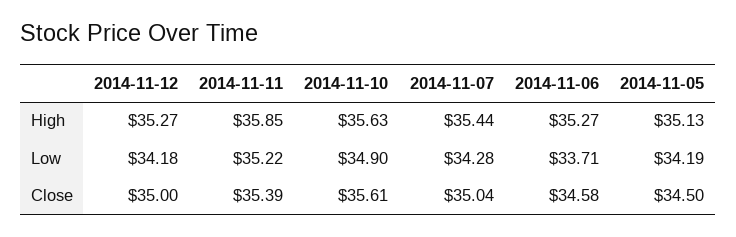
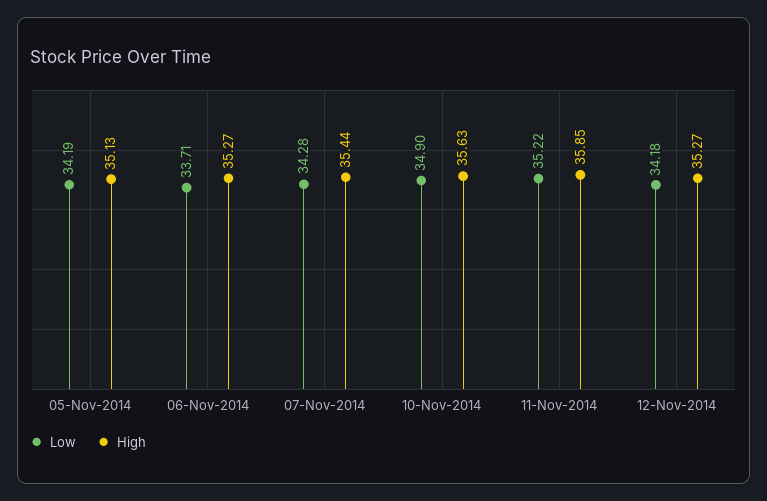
Close, 2014-11-12: 35 -> none
Close, 2014-11-11: 35.39 -> none
Close, 2014-11-10: 35.61 -> none
Close, 2014-11-07: 35.04 -> none
Close, 2014-11-06: 34.58 -> none
Close, 2014-11-05: 34.5 -> none

